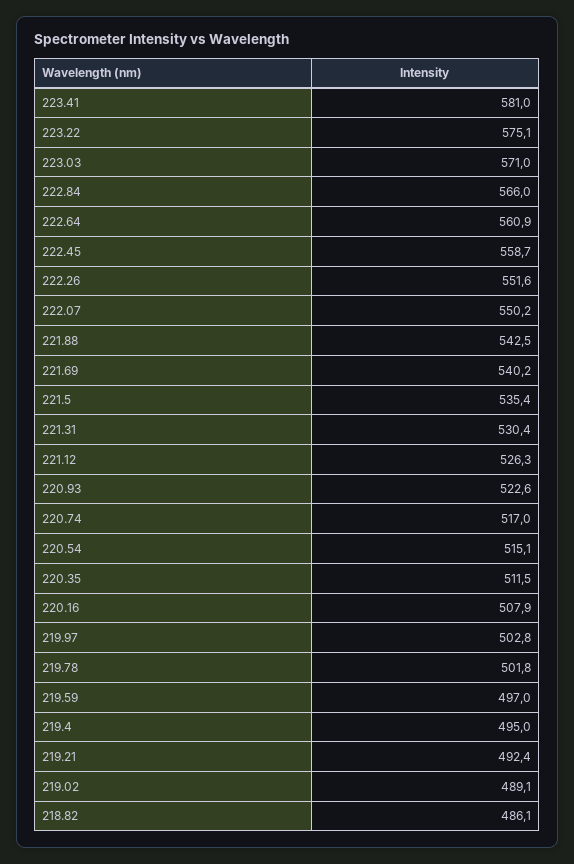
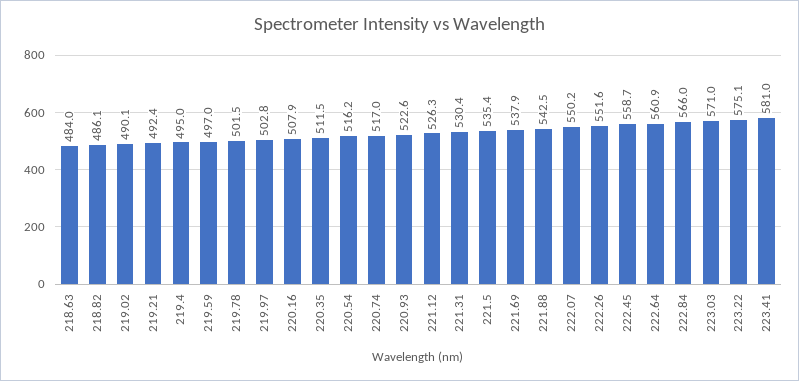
221.69: 540.2 -> 537.9
220.54: 515.1 -> 516.2
219.78: 501.8 -> 501.5
219.02: 489.1 -> 490.1
218.63: none -> 484

